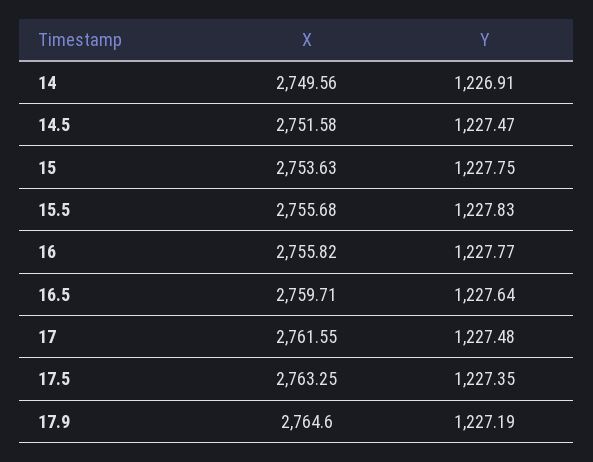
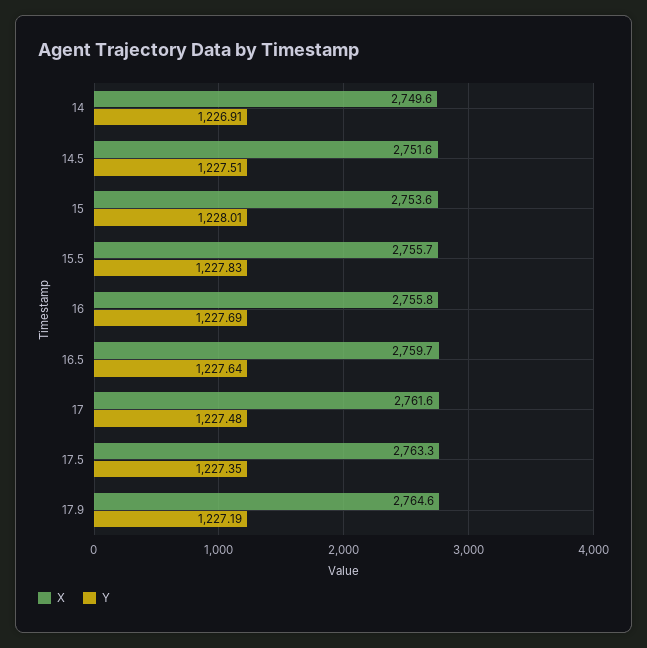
Y, 14.5: 1227.47 -> 1227.51
Y, 15: 1227.75 -> 1228.01
Y, 16: 1227.77 -> 1227.69

